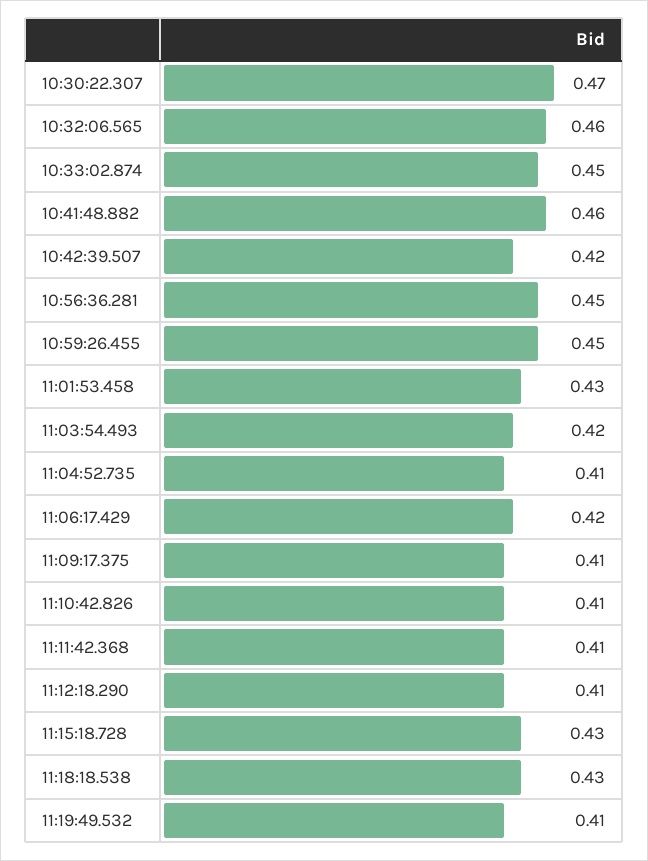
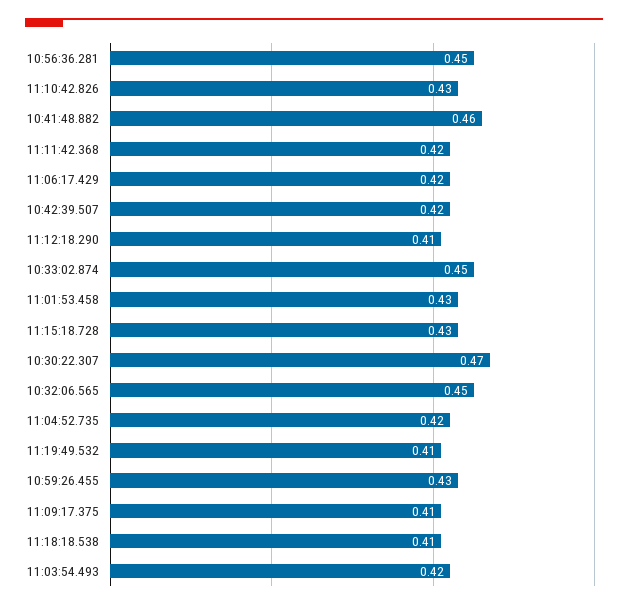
10:32:06.565: 0.46 -> 0.45
10:59:26.455: 0.45 -> 0.43
11:04:52.735: 0.41 -> 0.42
11:10:42.826: 0.41 -> 0.43
11:11:42.368: 0.41 -> 0.42
11:18:18.538: 0.43 -> 0.41

